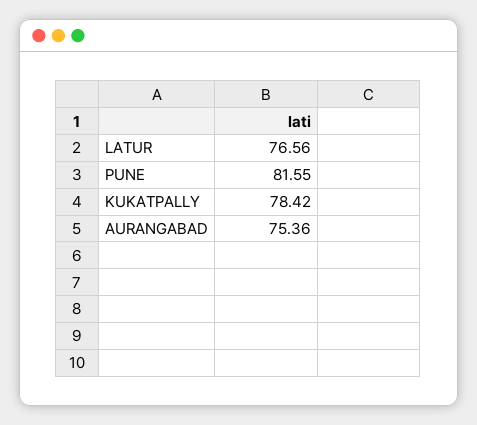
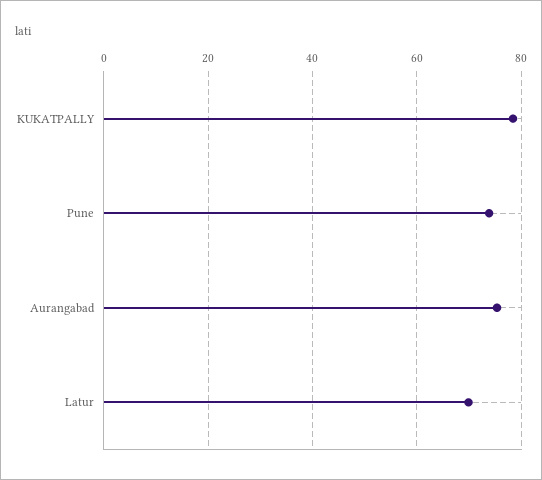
LATUR: 76.56 -> 70
PUNE: 81.55 -> 74

